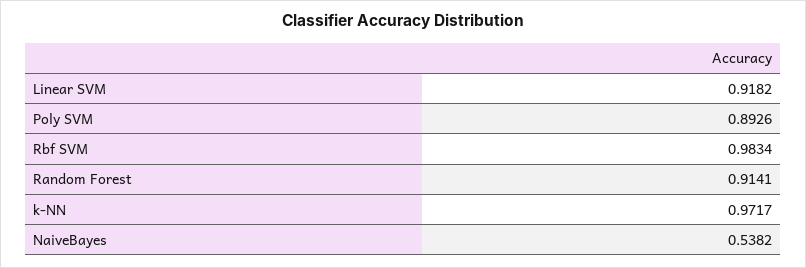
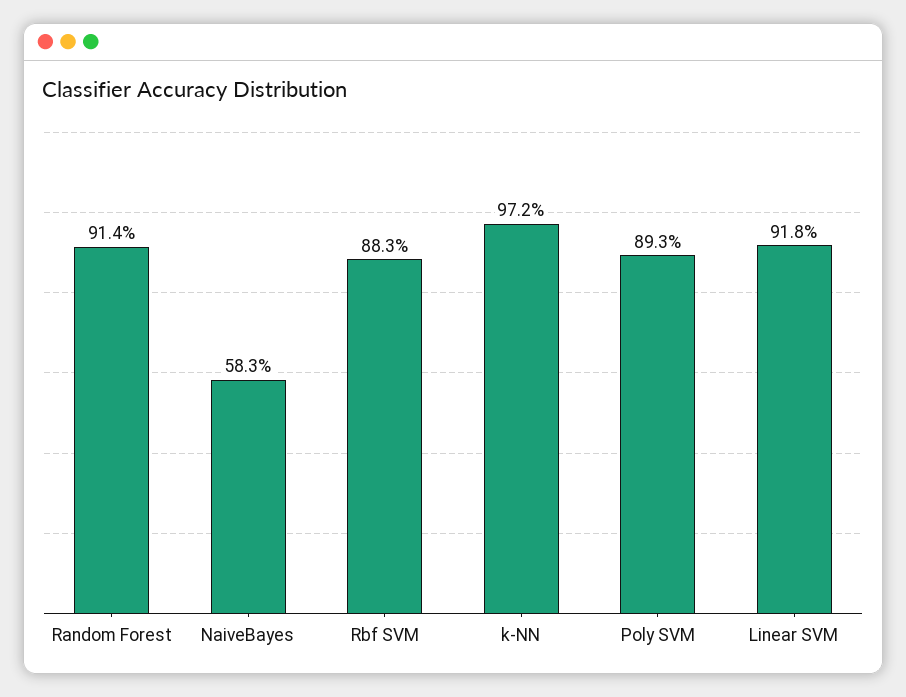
Rbf SVM: 0.9834 -> 0.883
NaiveBayes: 0.5382 -> 0.583

